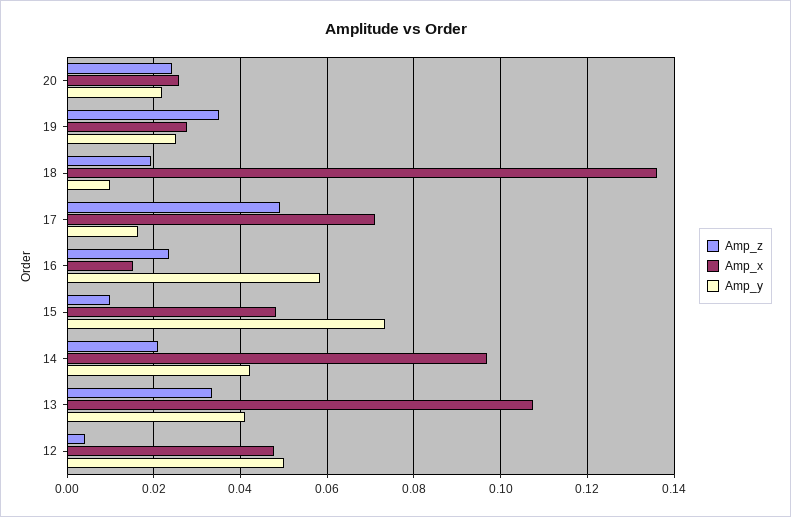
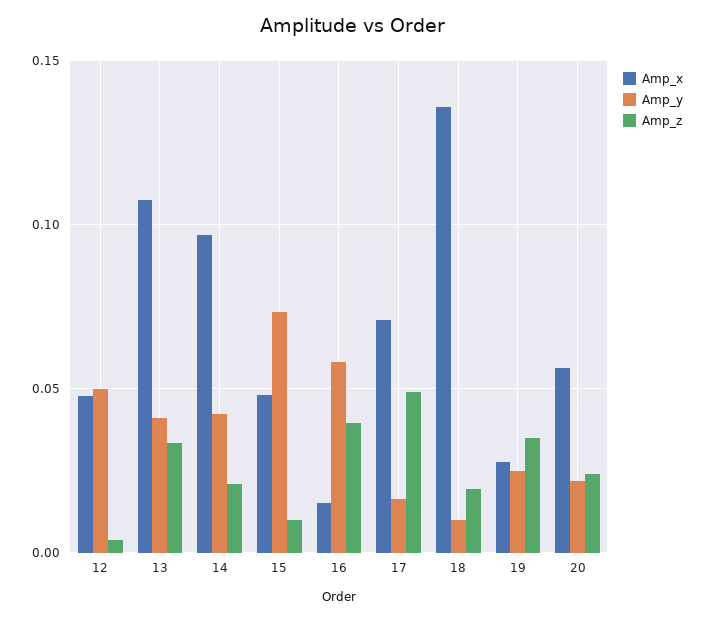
Amp_x, 20: 0.026 -> 0.055
Amp_z, 16: 0.024 -> 0.04

